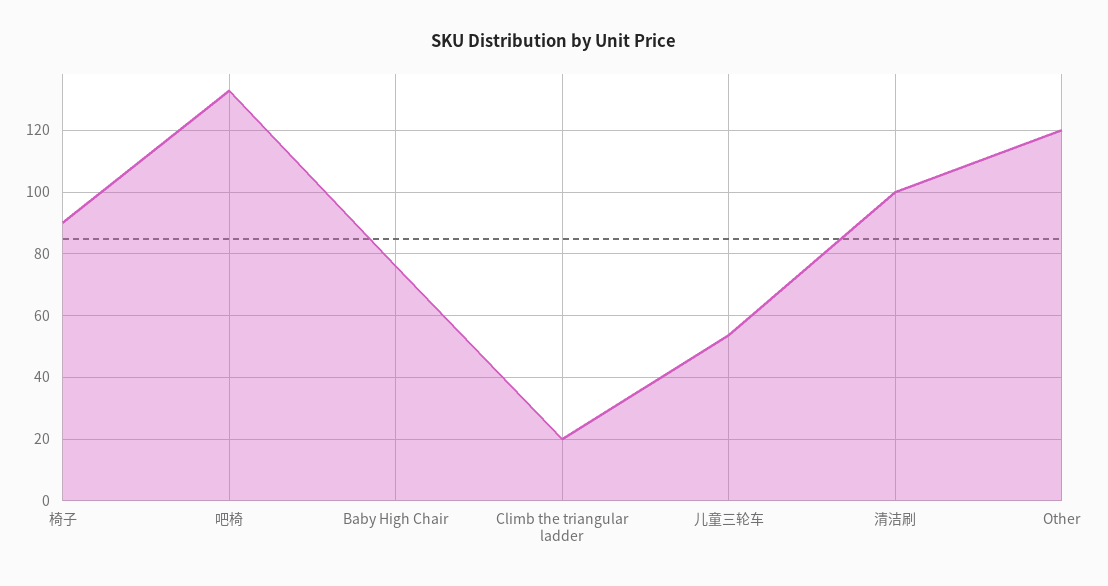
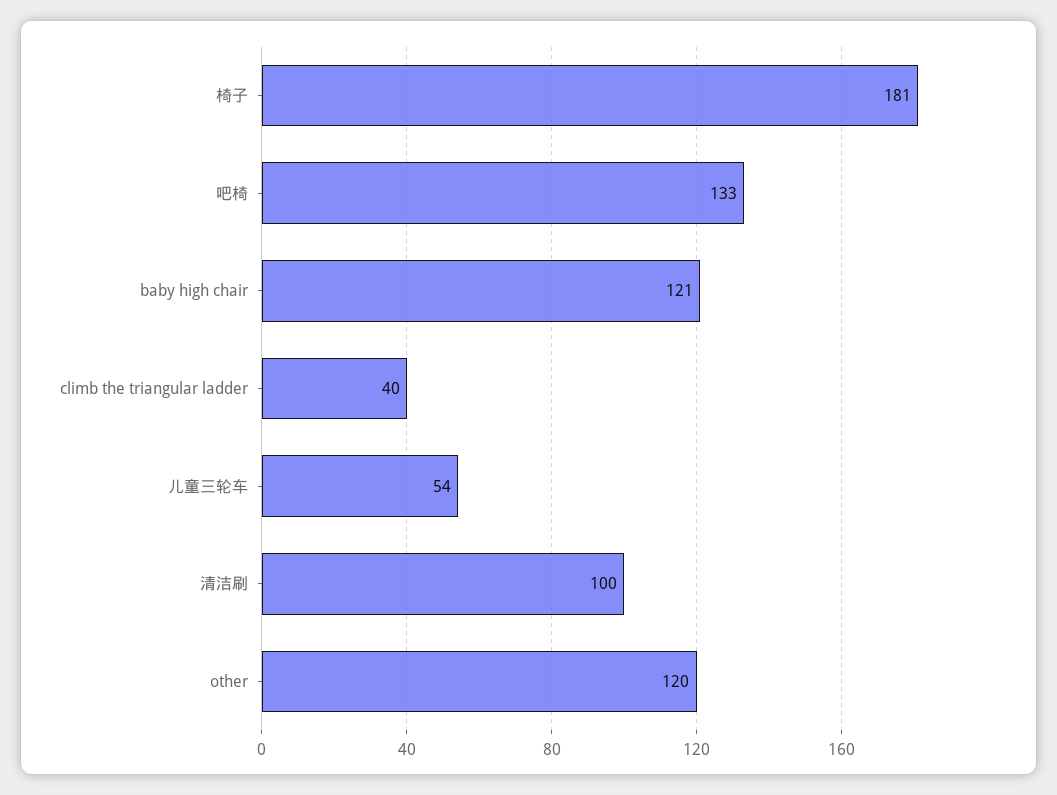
椅子: 90 -> 181
Baby High Chair: 76 -> 121
Climb the triangular ladder: 20 -> 40

